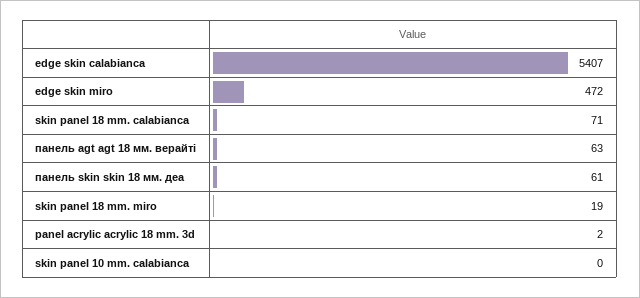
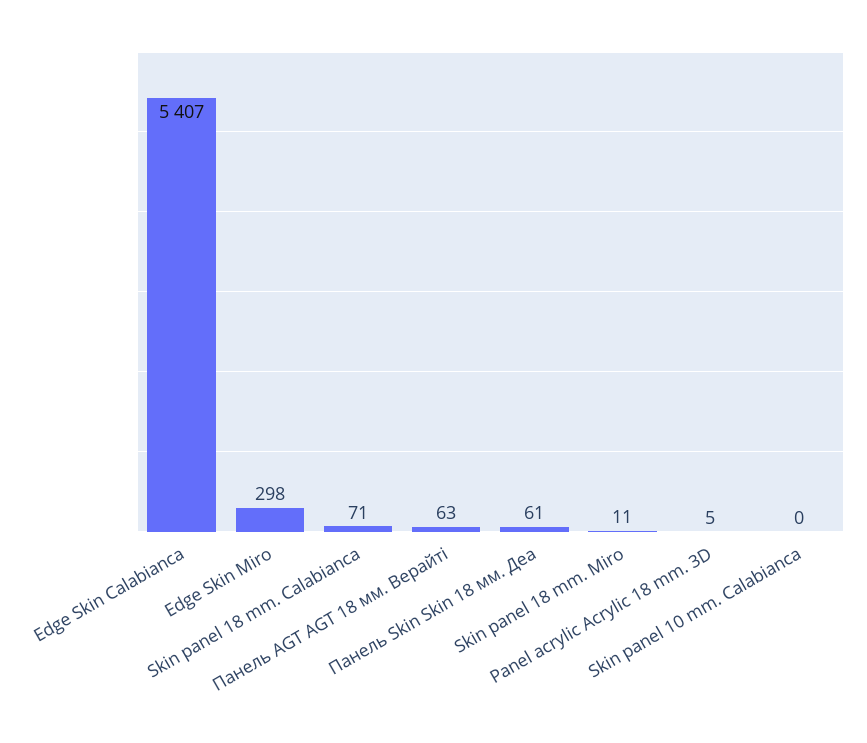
edge skin miro: 472 -> 298
skin panel 18 mm. miro: 19 -> 11
panel acrylic acrylic 18 mm. 3d: 2 -> 5

